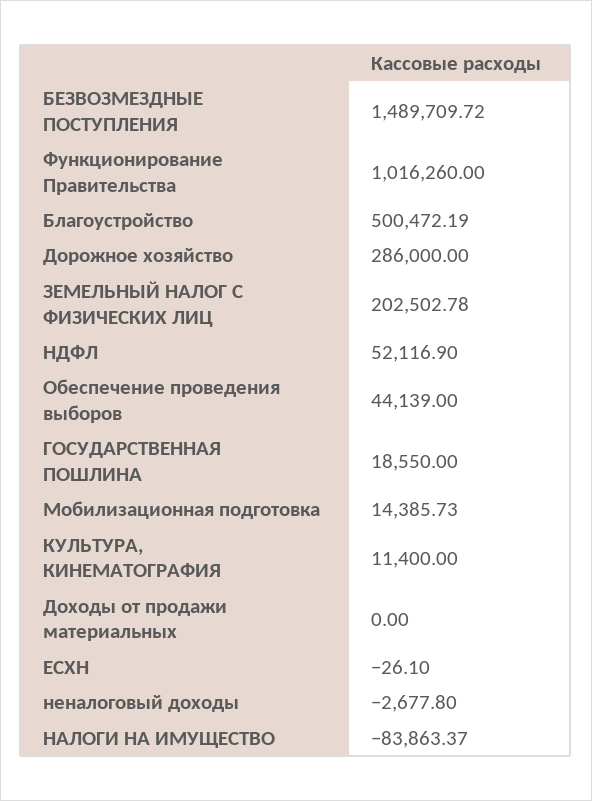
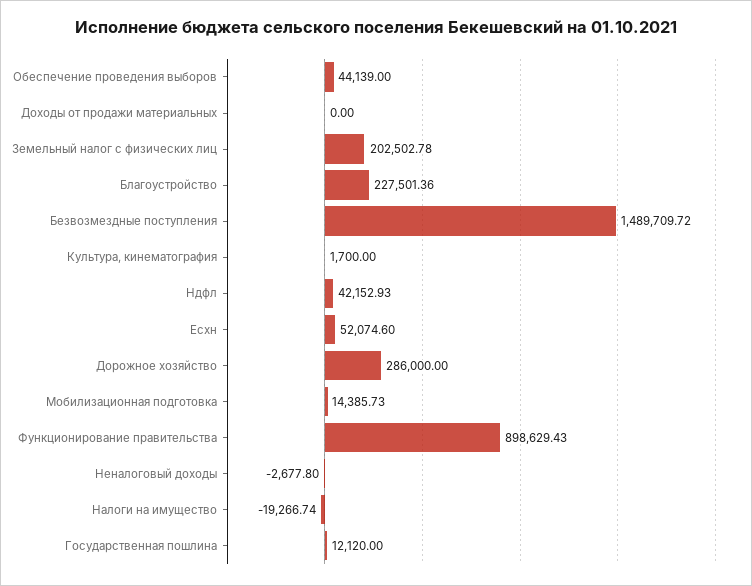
Функционирование Правительства: 1016260 -> 898629.43
Благоустройство: 500472.19 -> 227501.36
НДФЛ: 52116.9 -> 42152.93
ГОСУДАРСТВЕННАЯ ПОШЛИНА: 18550 -> 12120
КУЛЬТУРА, КИНЕМАТОГРАФИЯ: 11400 -> 1700
ЕСХН: -26.1 -> 52074.6
НАЛОГИ НА ИМУЩЕСТВО: -83863.37 -> -19266.74

